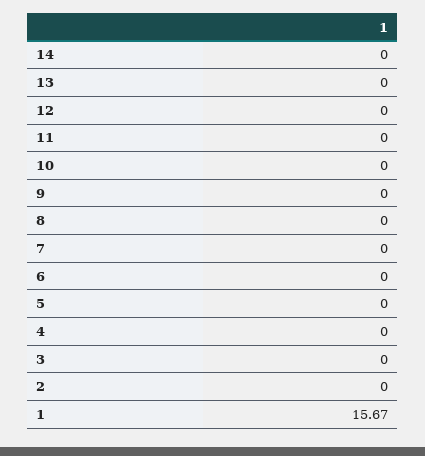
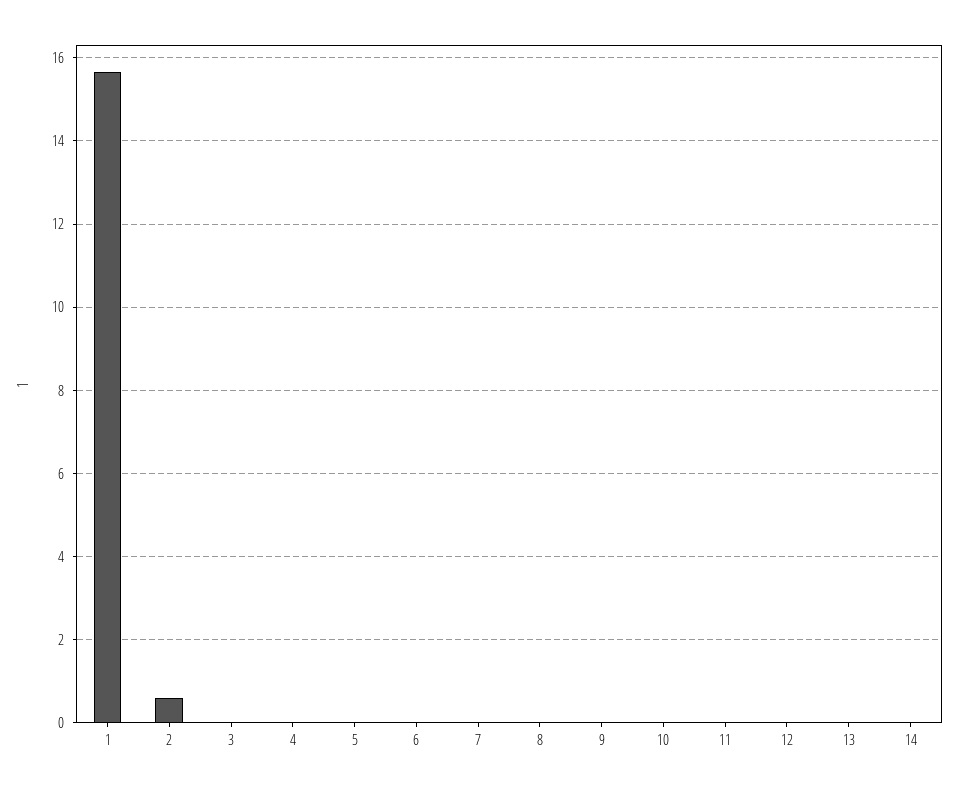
2: 0 -> 0.6

